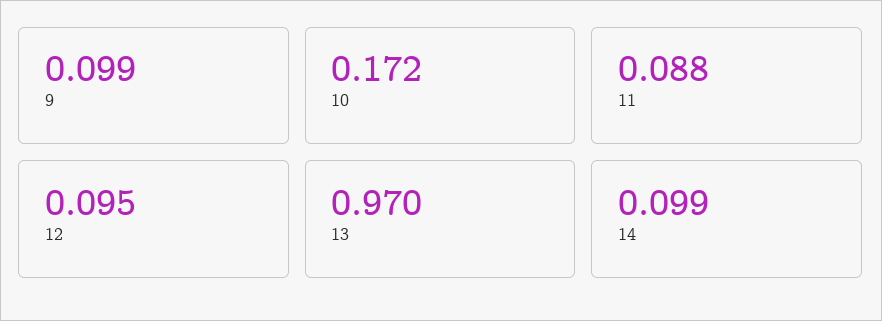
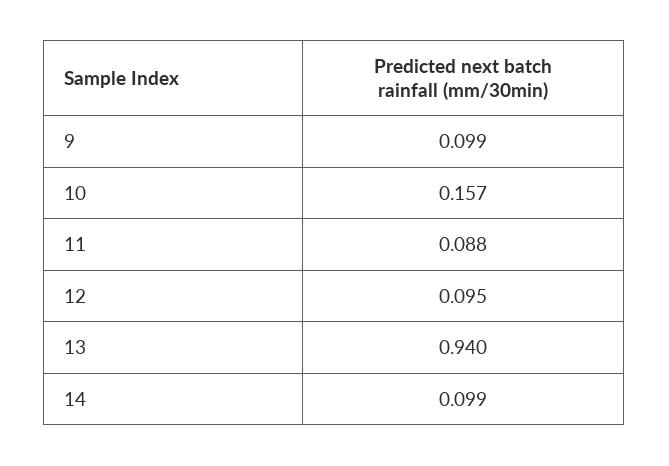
10: 0.172 -> 0.157
13: 0.97 -> 0.94

